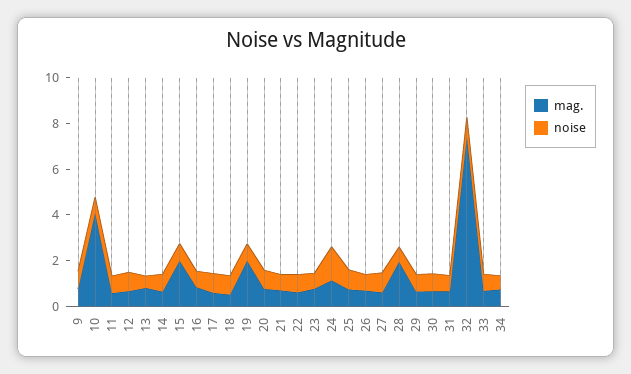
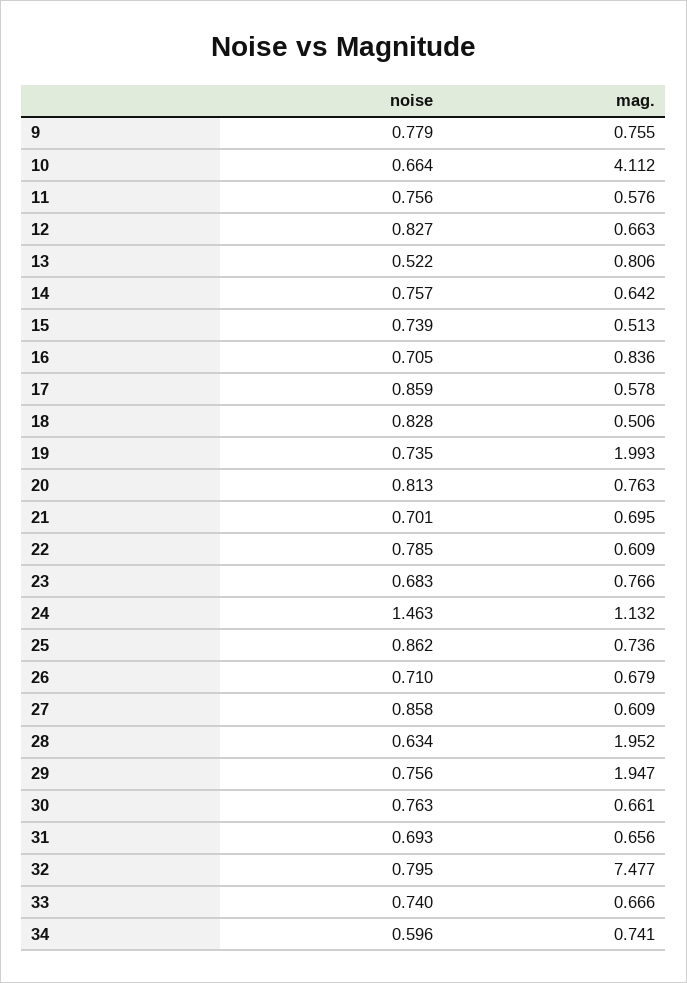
mag., 15: 2 -> 0.513
mag., 29: 0.5 -> 1.947

